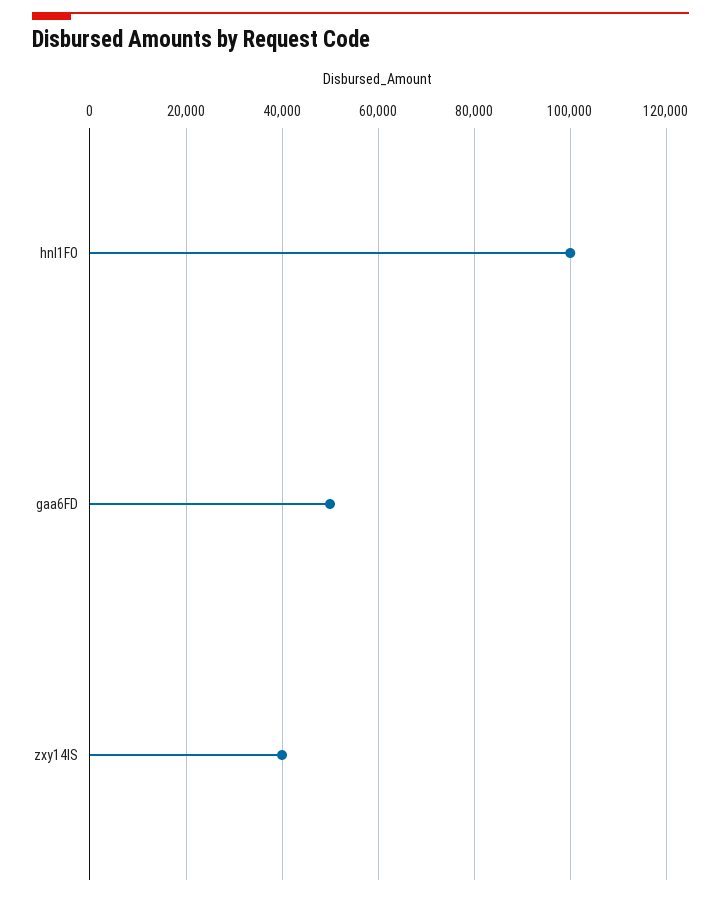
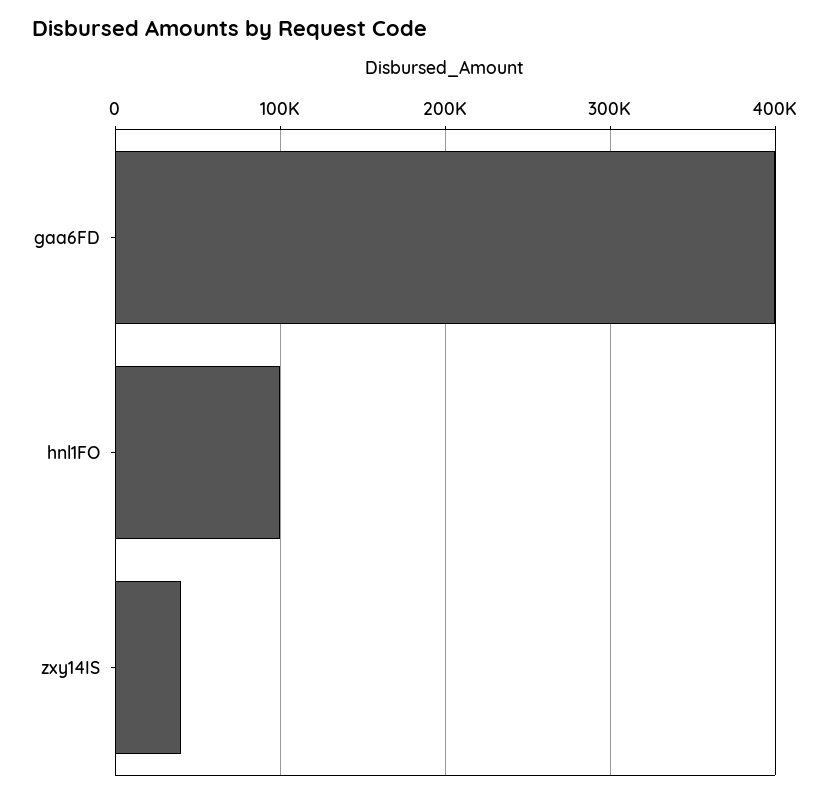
gaa6FD: 50000 -> 400000

